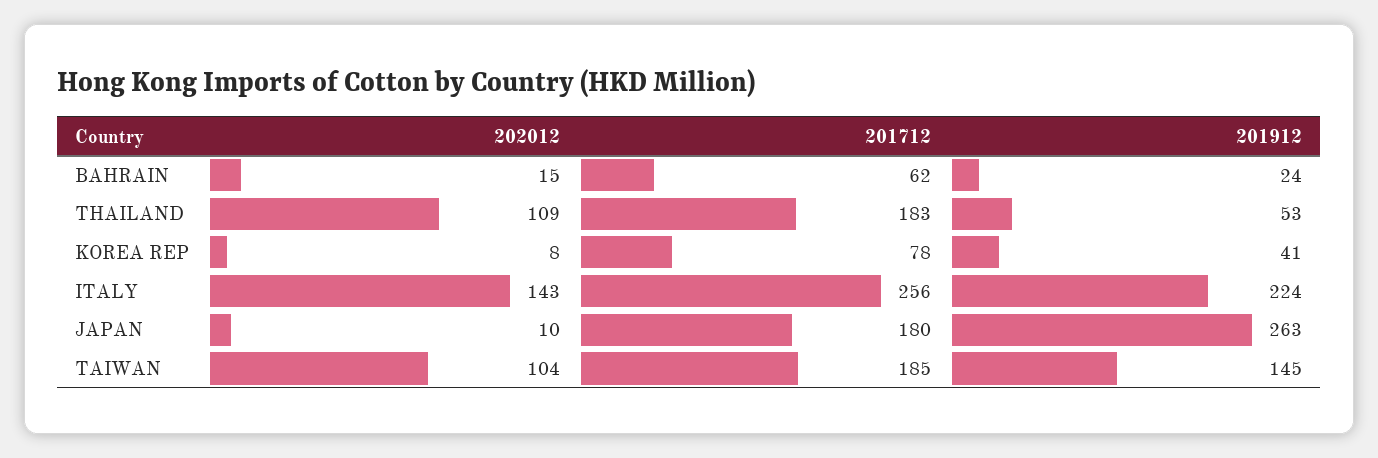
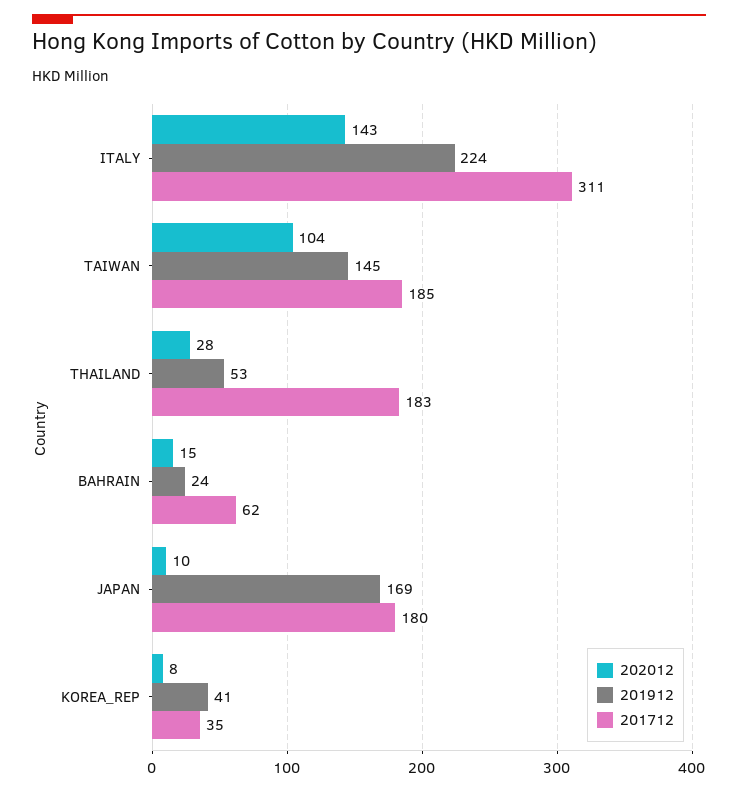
202012, THAILAND: 109 -> 28
201712, KOREA REP: 78 -> 35
201712, ITALY: 256 -> 311
201912, JAPAN: 263 -> 169

